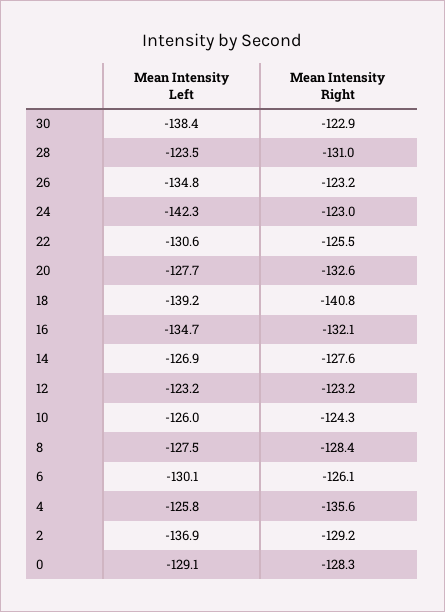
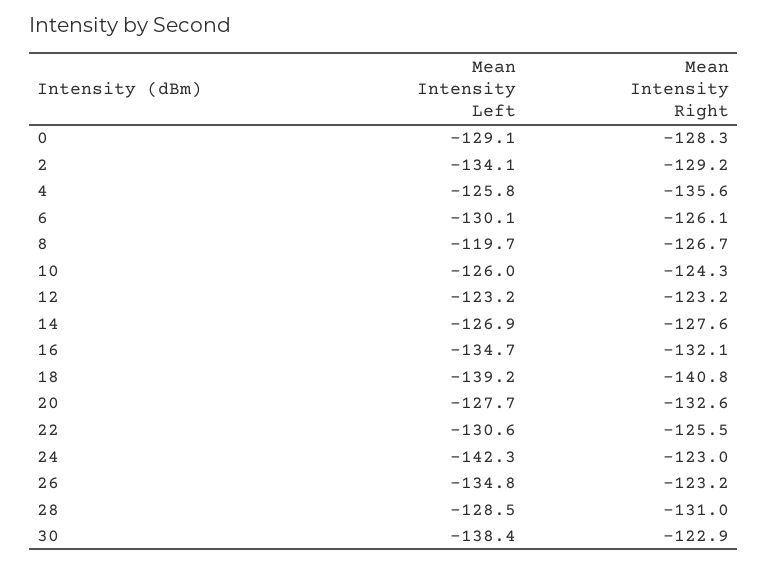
Mean Intensity Left, 28: -123.5 -> -128.5
Mean Intensity Left, 8: -127.5 -> -119.7
Mean Intensity Right, 8: -128.4 -> -126.7
Mean Intensity Left, 2: -136.9 -> -134.1

